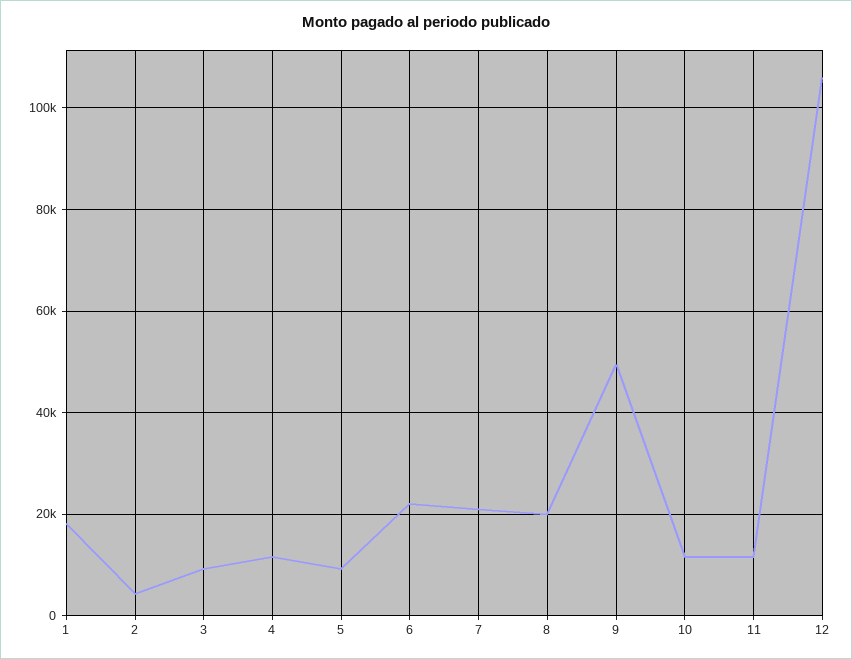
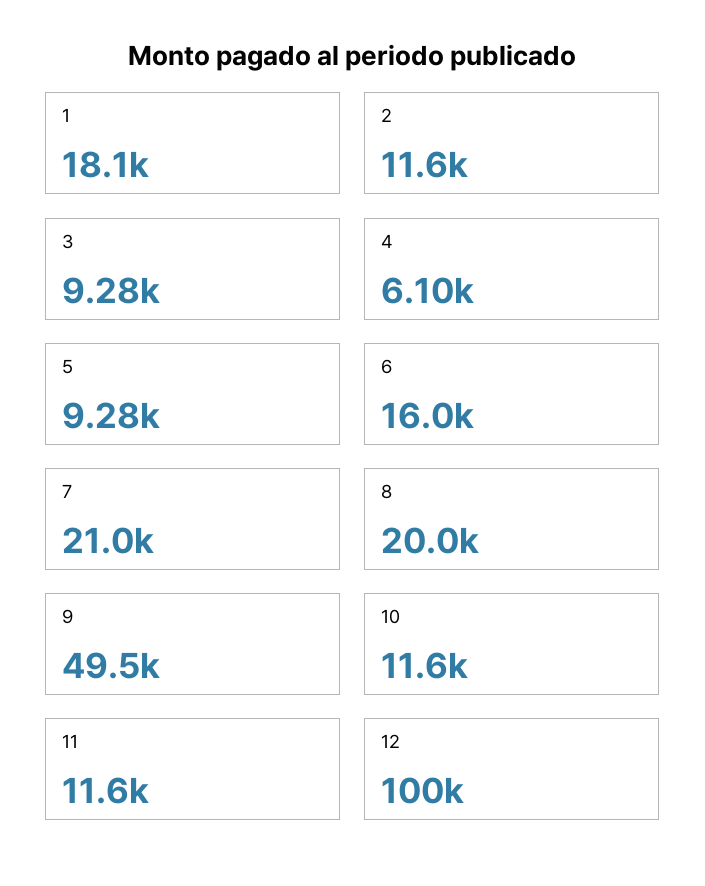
2: 4000 -> 11600
4: 12000 -> 6100
6: 22000 -> 16000
12: 106000 -> 100000

